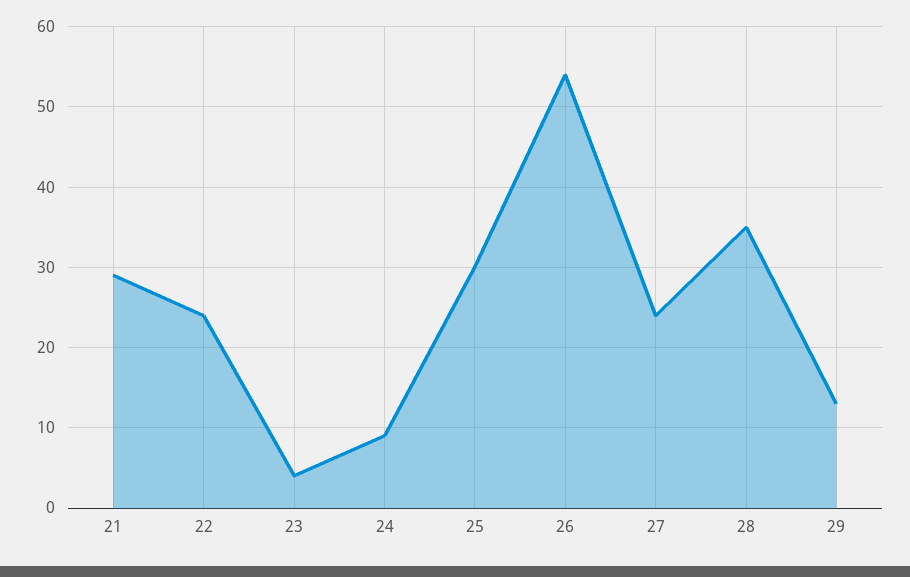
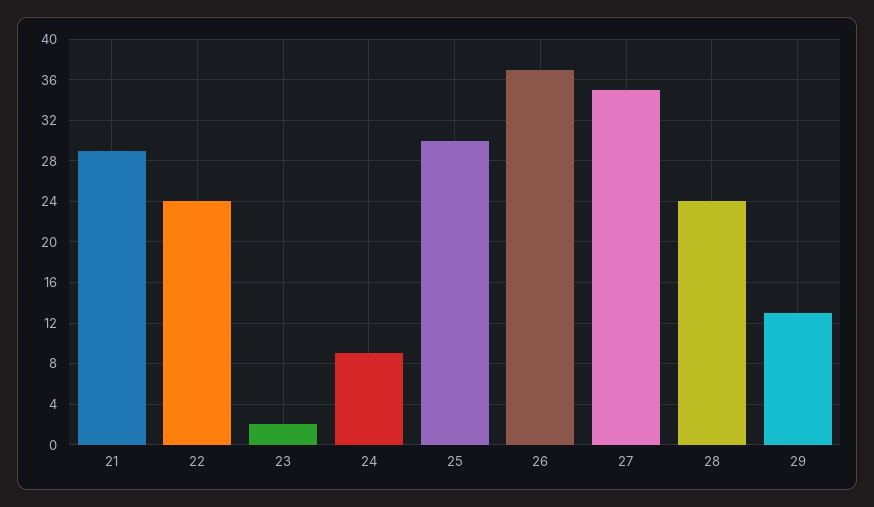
23: 4 -> 2
26: 54 -> 37
27: 24 -> 35
28: 35 -> 24

